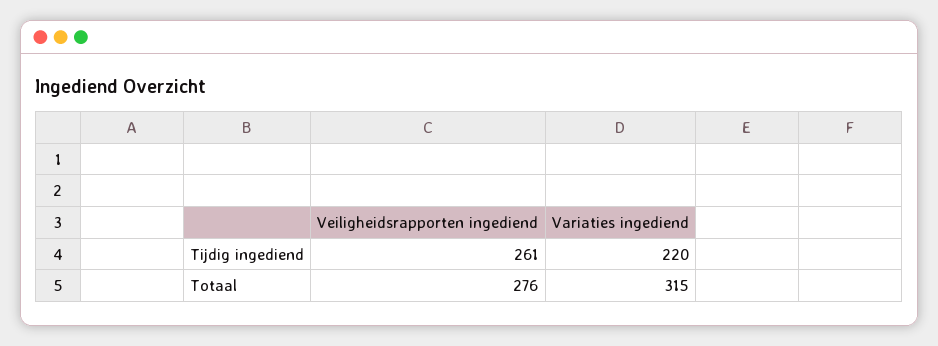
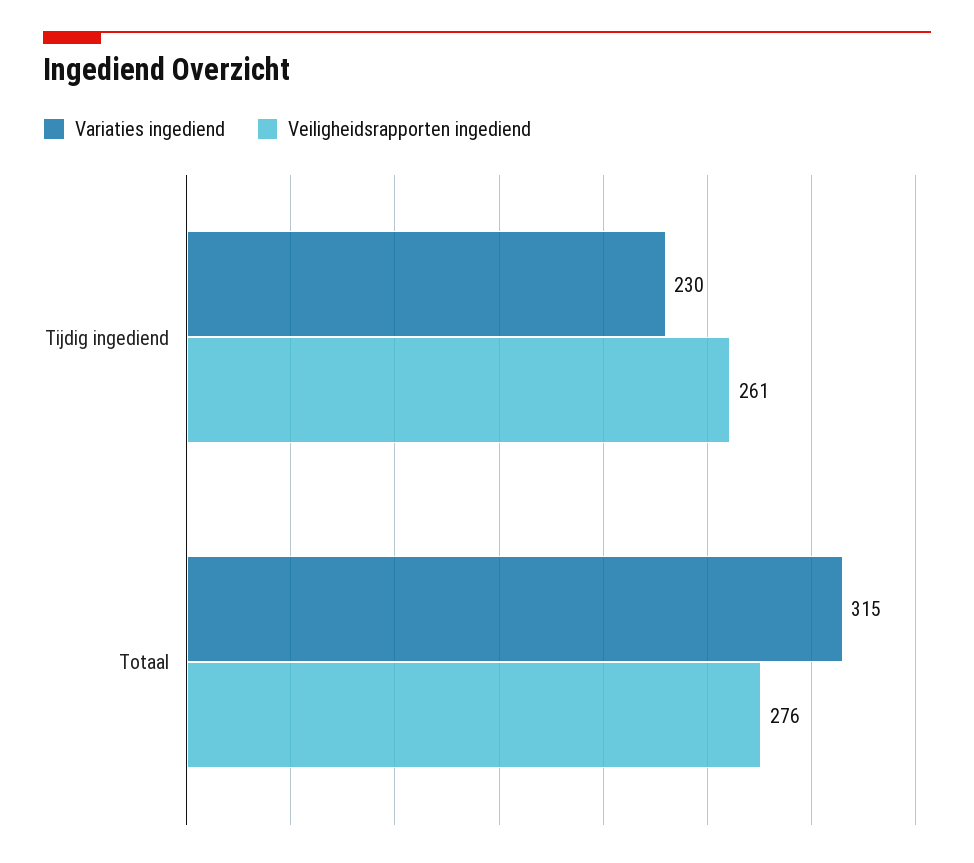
Variaties ingediend, Tijdig ingediend: 220 -> 230

